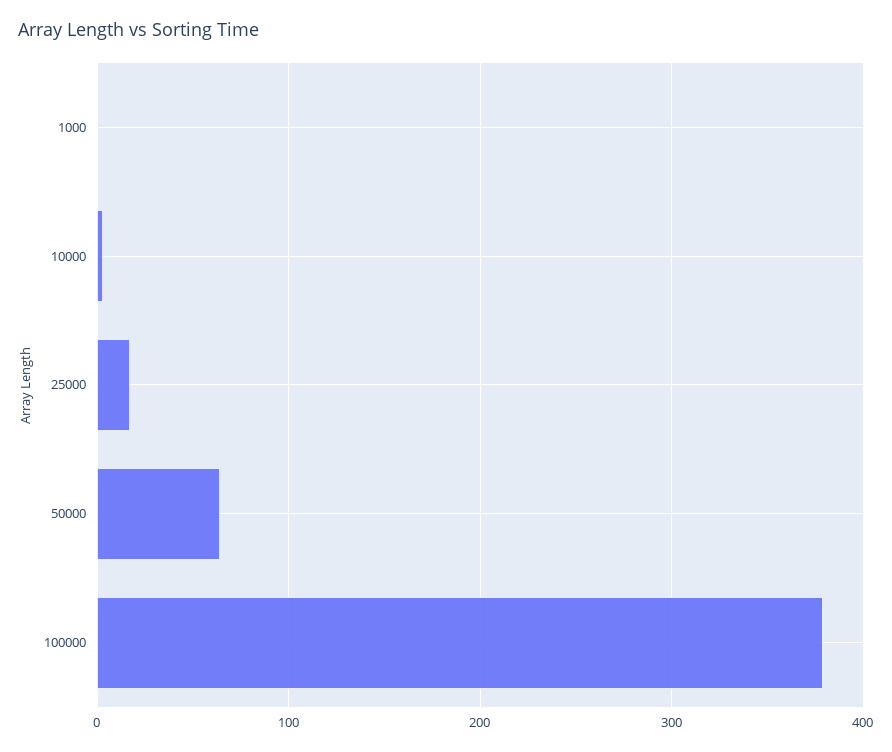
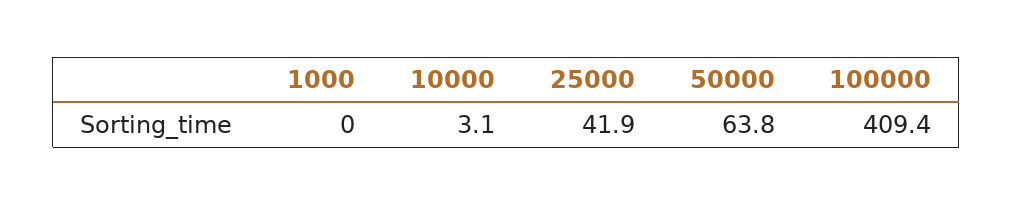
25000: 20 -> 41.9
100000: 380 -> 409.4

